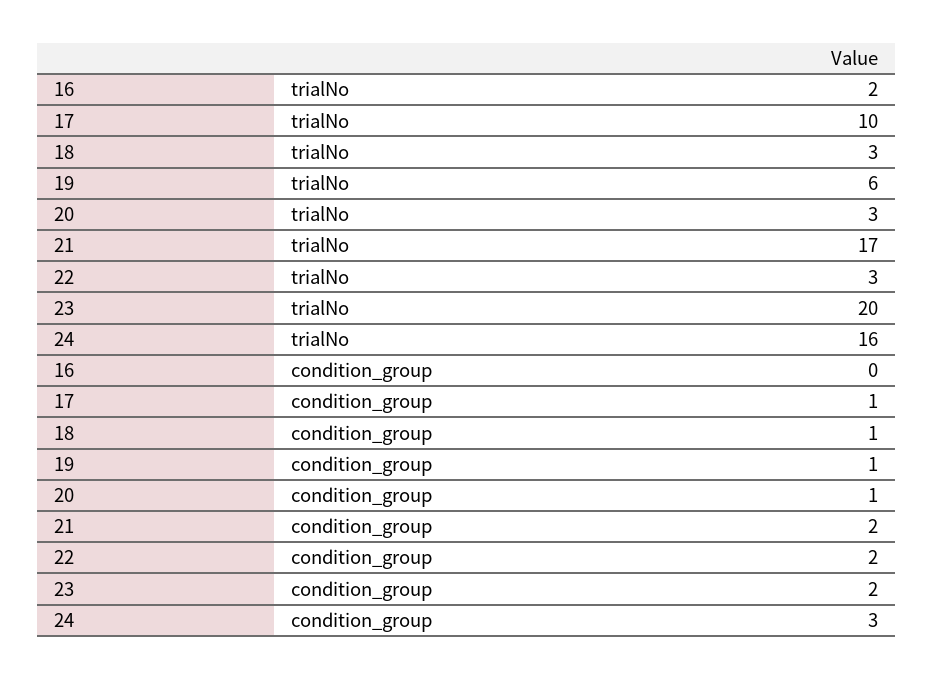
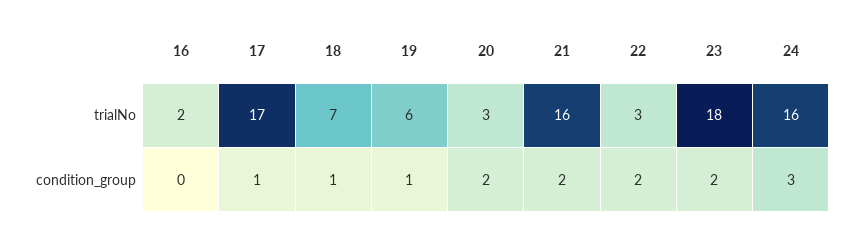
17, trialNo: 10 -> 17
18, trialNo: 3 -> 7
21, trialNo: 17 -> 16
23, trialNo: 20 -> 18
20, condition_group: 1 -> 2

